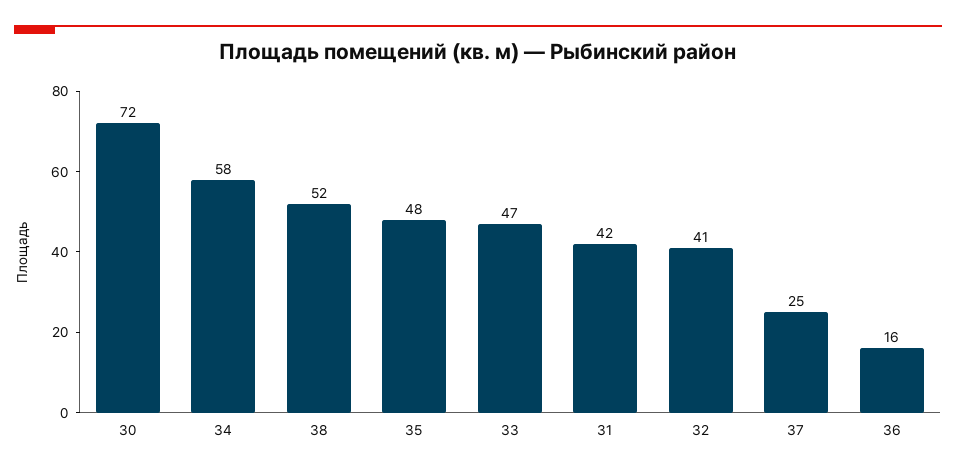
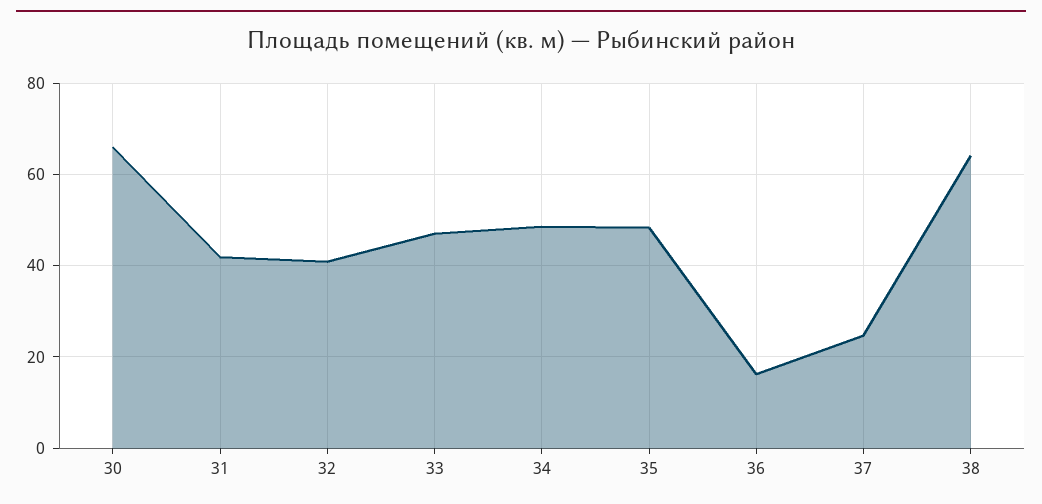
30: 72 -> 66
34: 58 -> 48
38: 52 -> 64

